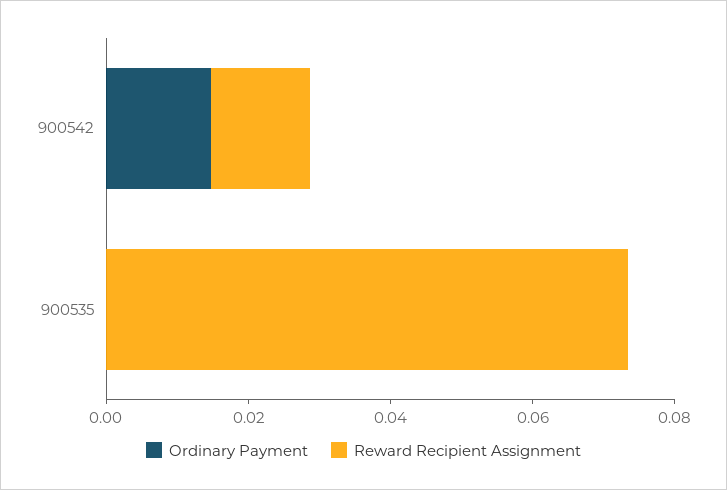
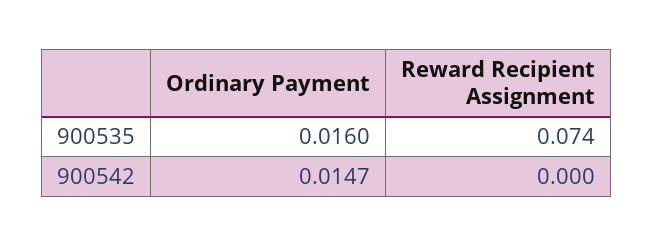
Reward Recipient Assignment, 900542: 0.015 -> 0
Ordinary Payment, 900535: 0 -> 0.016

